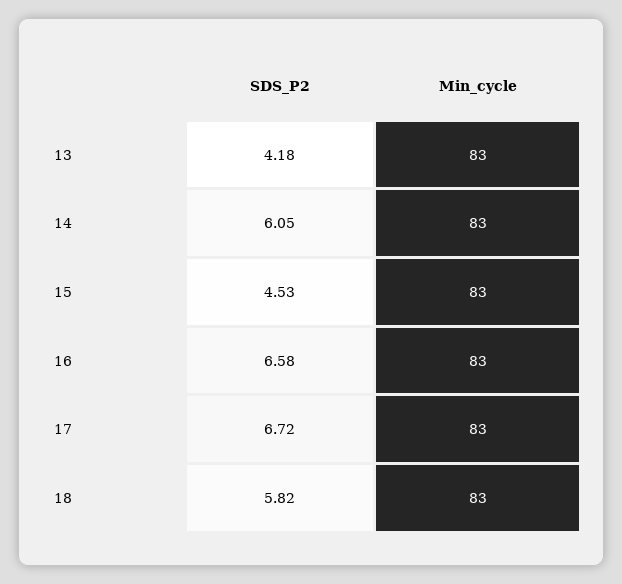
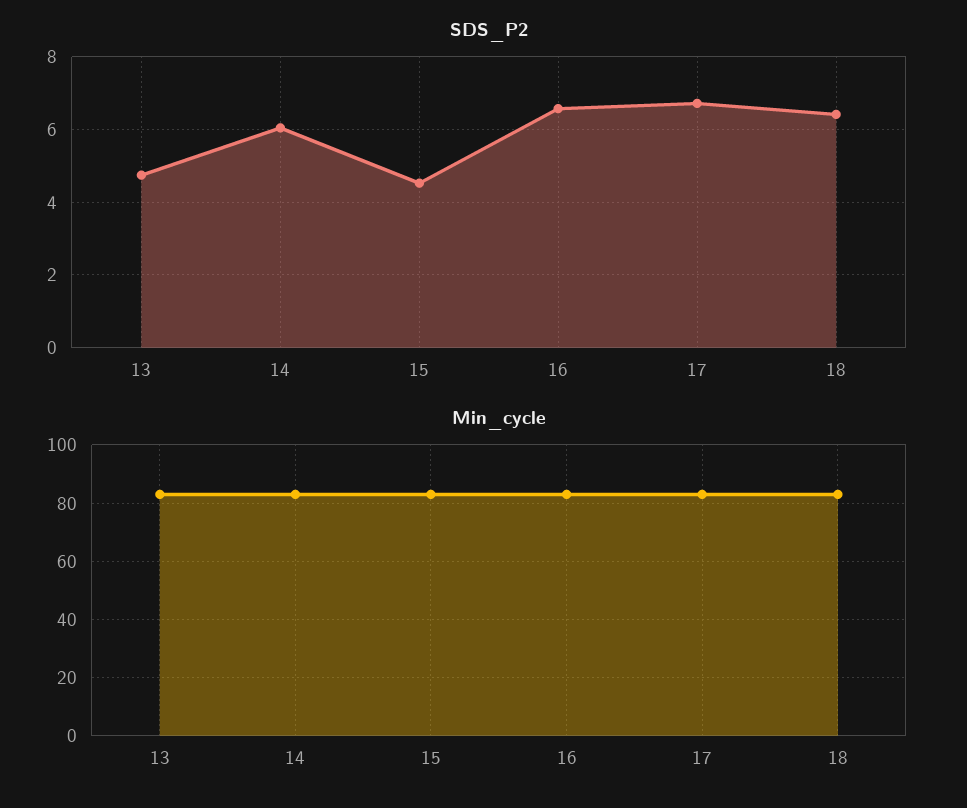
SDS_P2, 13: 4.18 -> 4.8
SDS_P2, 18: 5.82 -> 6.4

